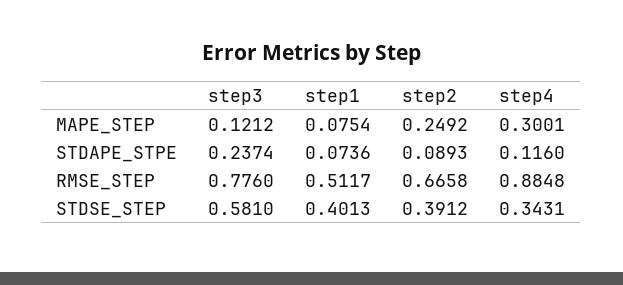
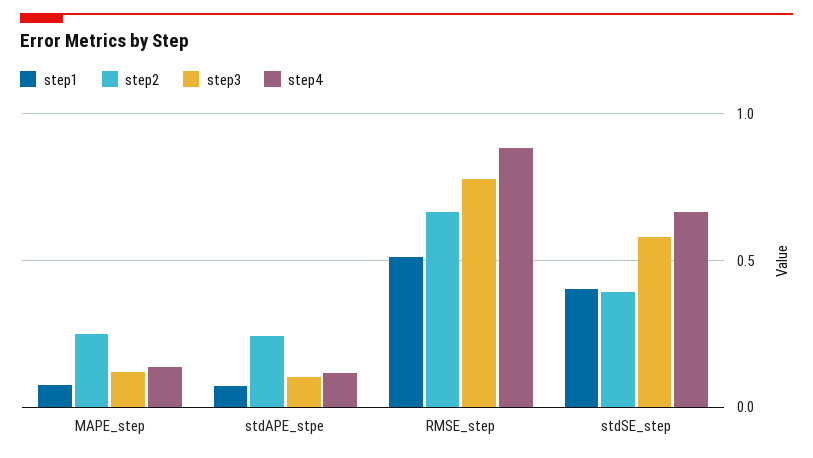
step4, MAPE_STEP: 0.3001 -> 0.15
step3, STDAPE_STPE: 0.2374 -> 0.1
step2, STDAPE_STPE: 0.0893 -> 0.25
step4, STDSE_STEP: 0.3431 -> 0.65

